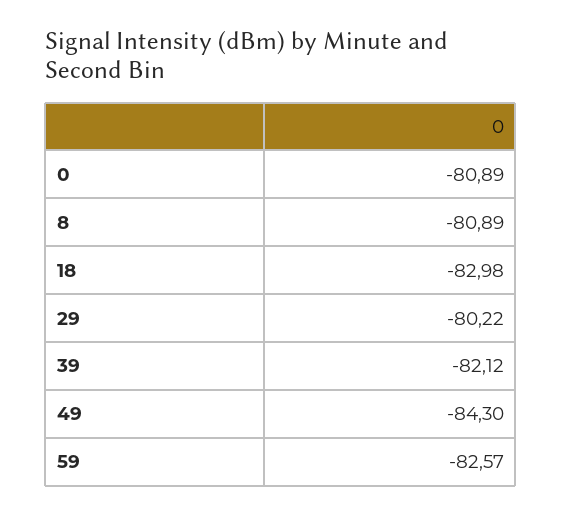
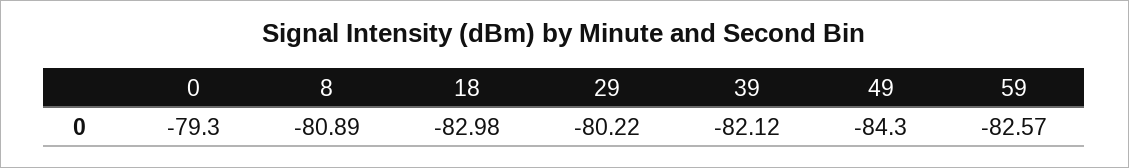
0: -80.89 -> -79.3

